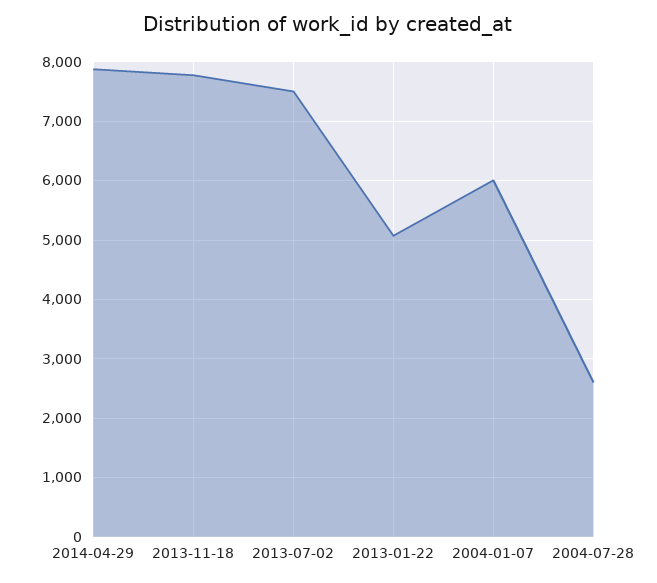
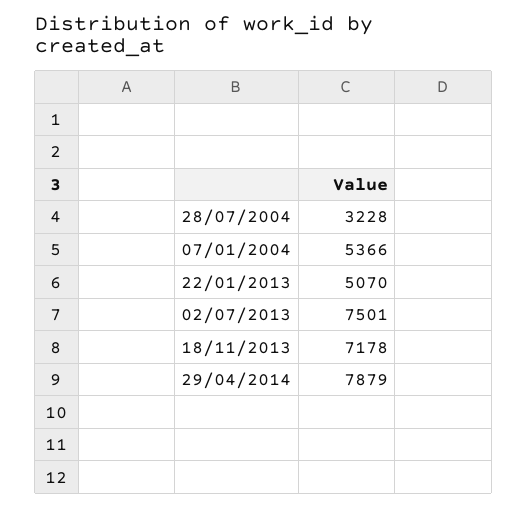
2013-11-18: 7800 -> 7178
2004-01-07: 6000 -> 5366
2004-07-28: 2600 -> 3228

